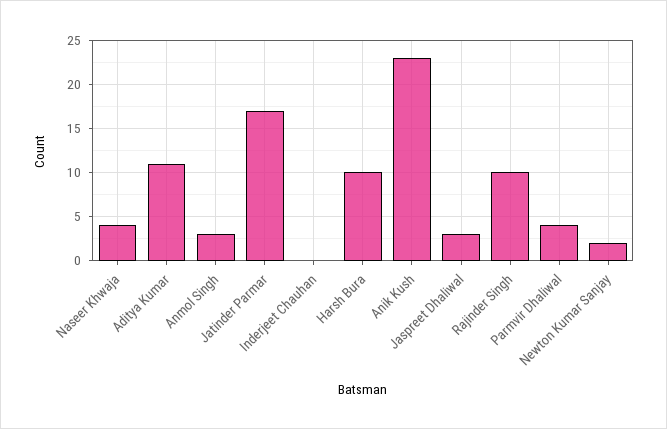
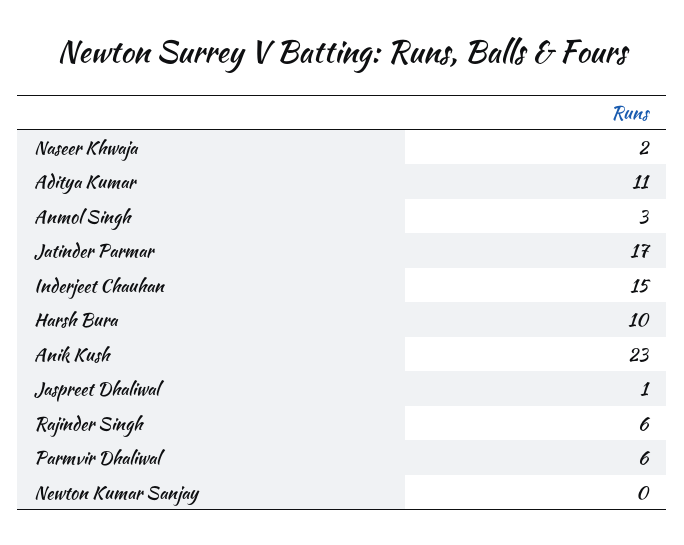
Naseer Khwaja: 4 -> 2
Inderjeet Chauhan: 0 -> 15
Jaspreet Dhaliwal: 3 -> 1
Rajinder Singh: 10 -> 6
Parmvir Dhaliwal: 4 -> 6
Newton Kumar Sanjay: 2 -> 0

